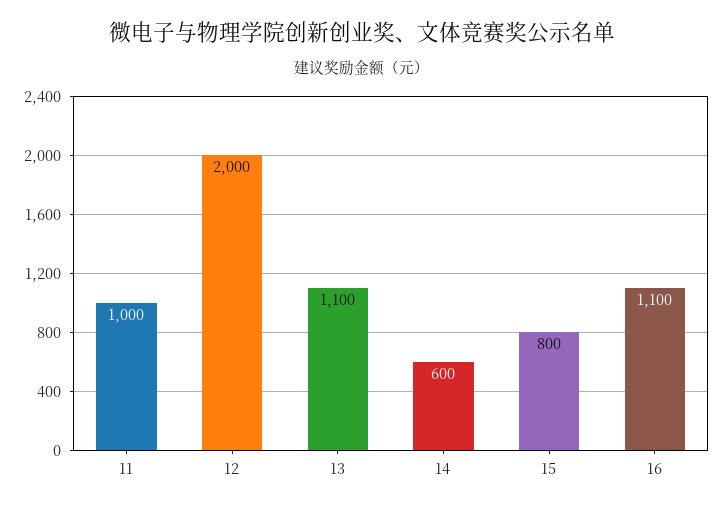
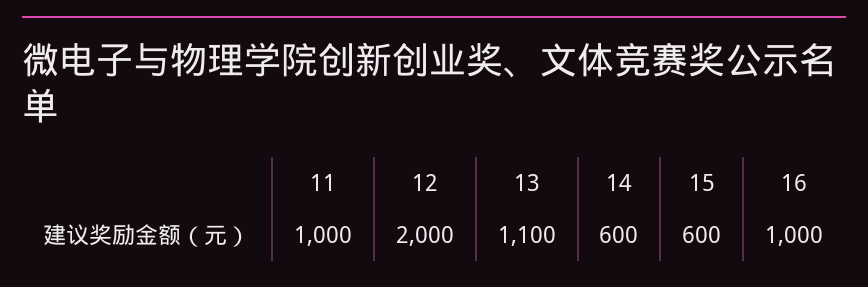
15: 800 -> 600
16: 1100 -> 1000

